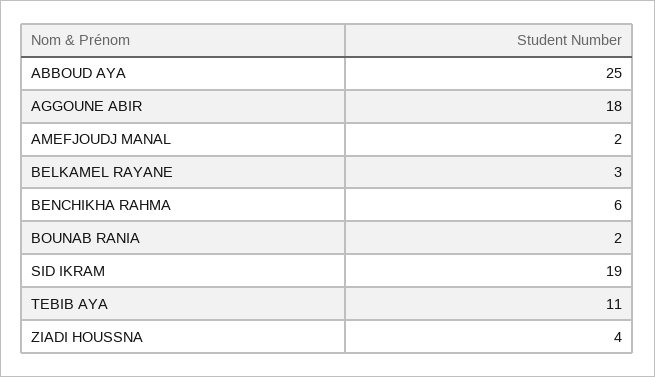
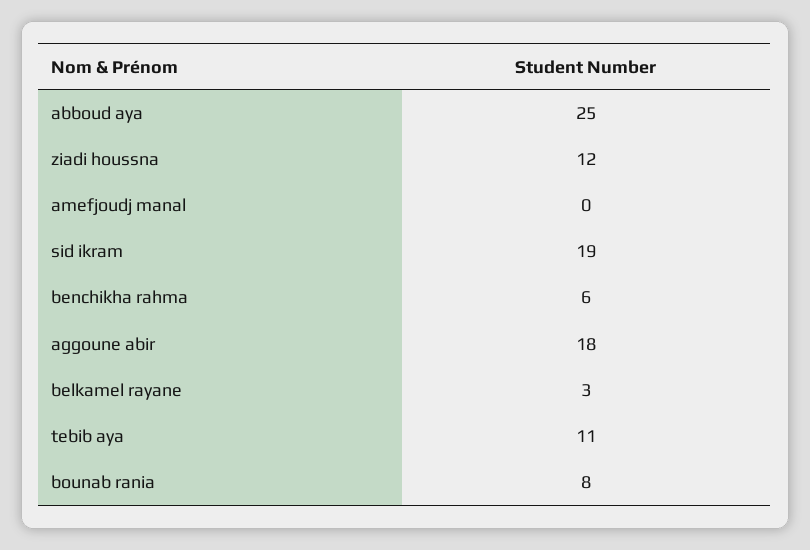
AMEFJOUDJ MANAL: 2 -> 0
BOUNAB RANIA: 2 -> 8
ZIADI HOUSSNA: 4 -> 12

